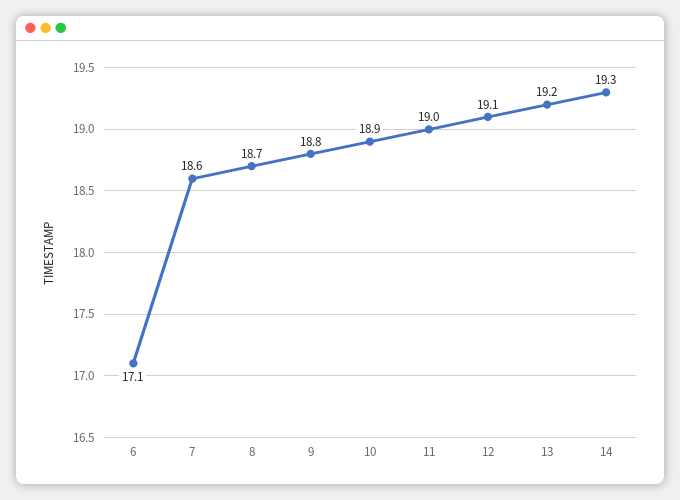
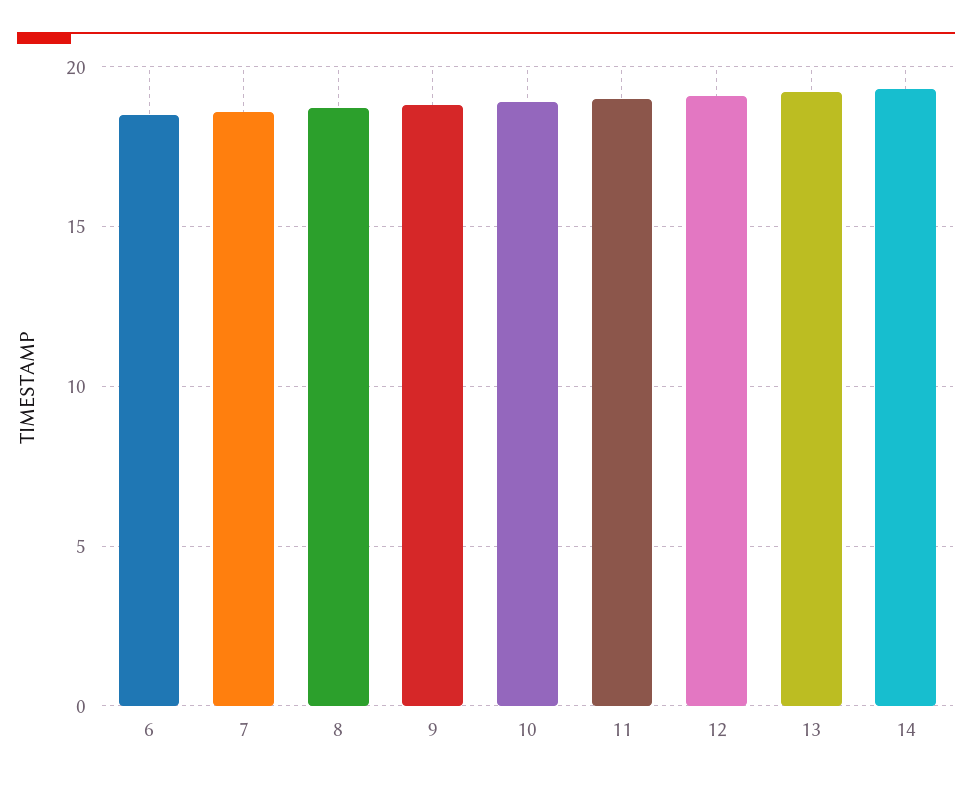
6: 17.1 -> 18.5

